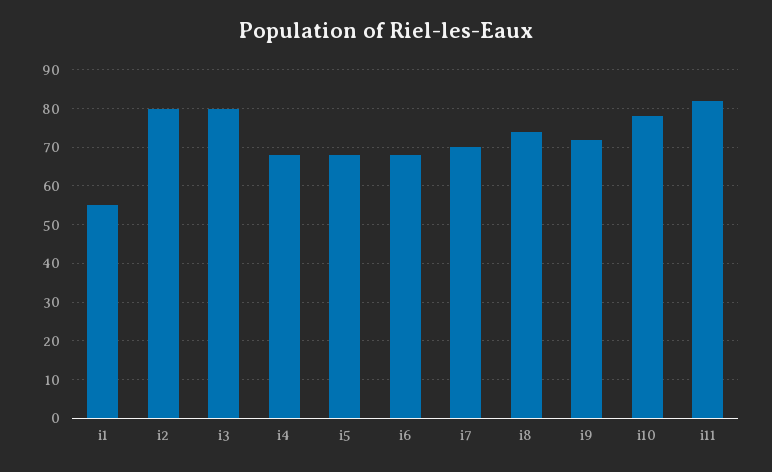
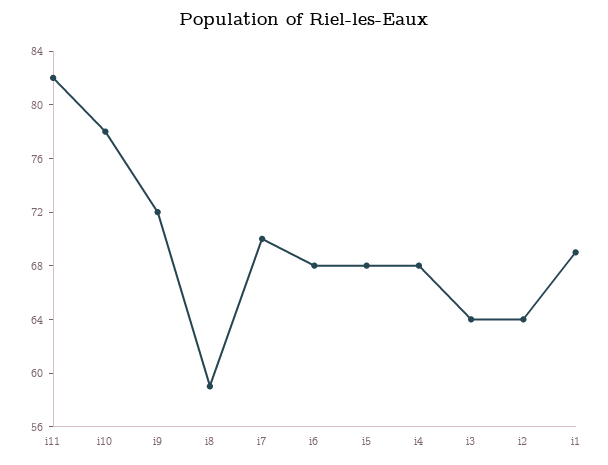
i1: 55 -> 69
i2: 80 -> 64
i3: 80 -> 64
i8: 75 -> 59

